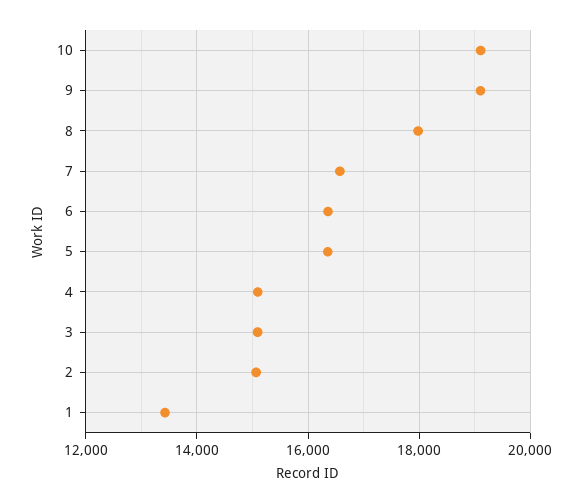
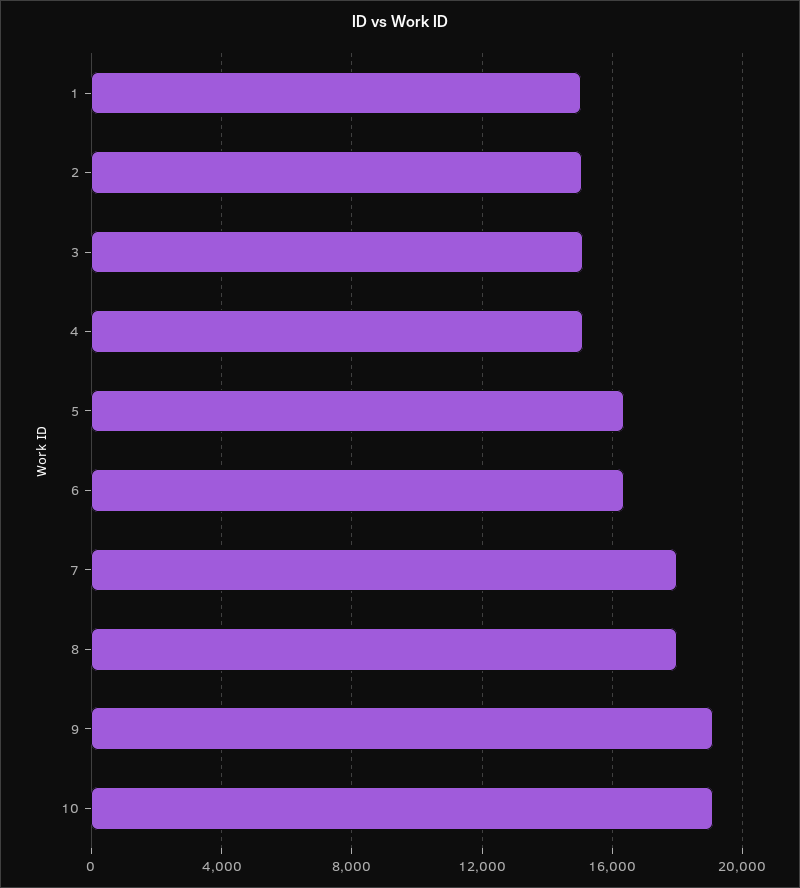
7: 16600 -> 18000
1: 13400 -> 15000

